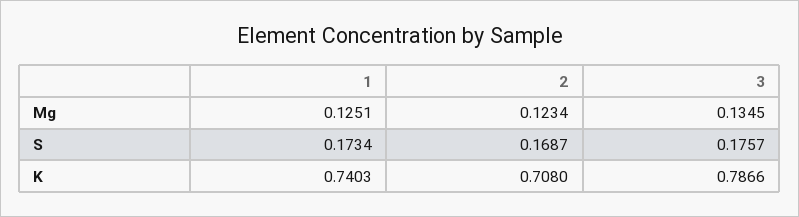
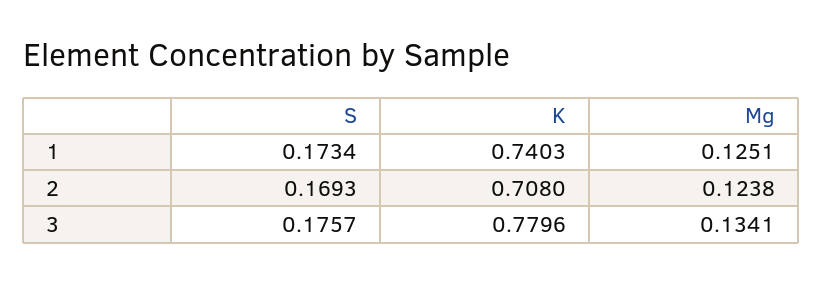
2, Mg: 0.1234 -> 0.1238
3, Mg: 0.1345 -> 0.1341
2, S: 0.1687 -> 0.1693
3, K: 0.7866 -> 0.7796

